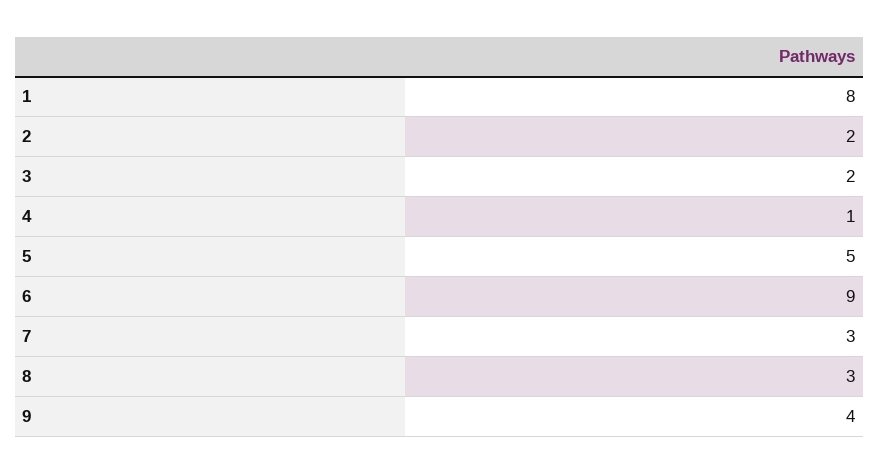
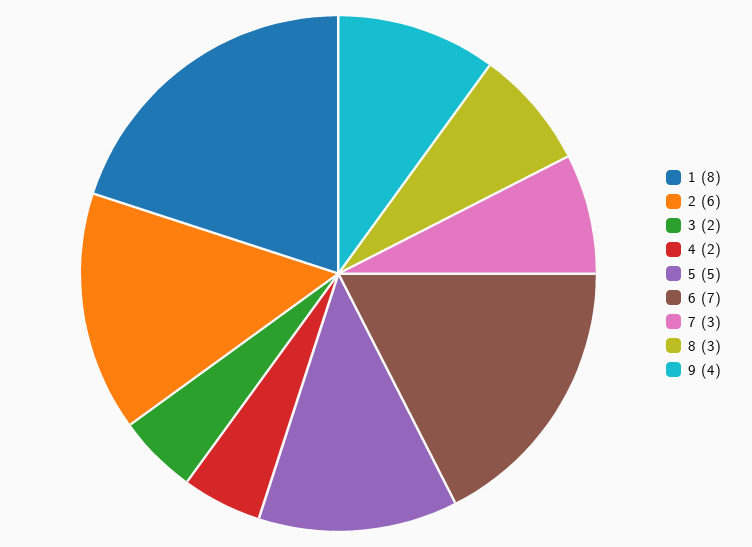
2: 2 -> 6
4: 1 -> 2
6: 9 -> 7

